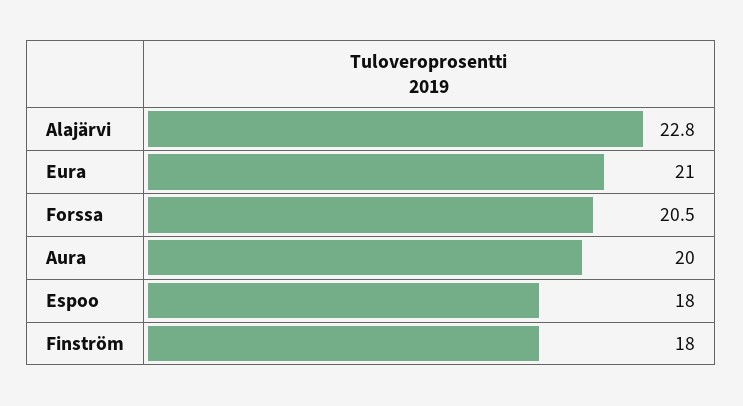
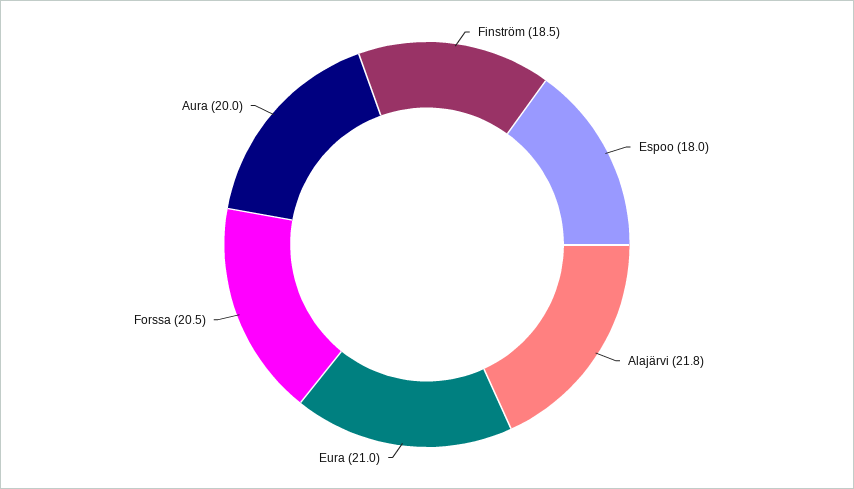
Alajärvi: 22.8 -> 21.8
Finström: 18 -> 18.5

